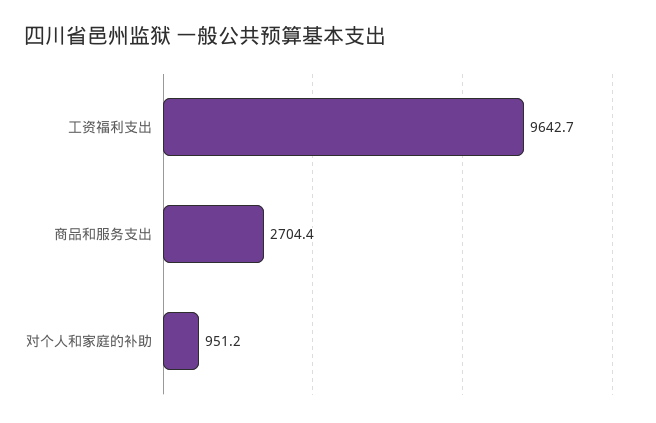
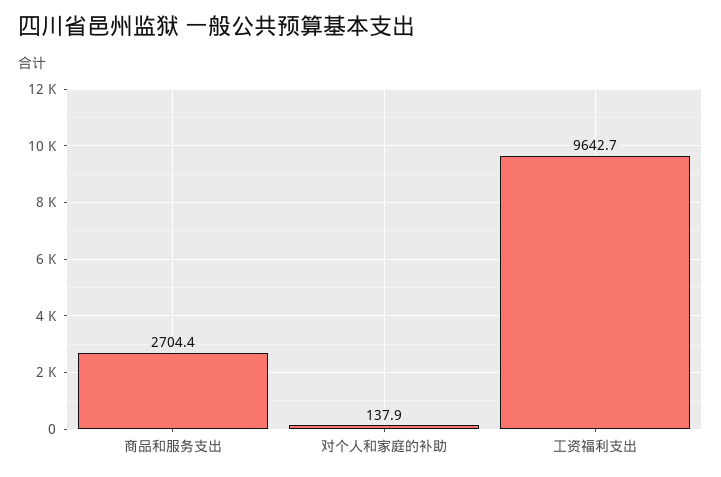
对个人和家庭的补助: 951.2 -> 137.9

